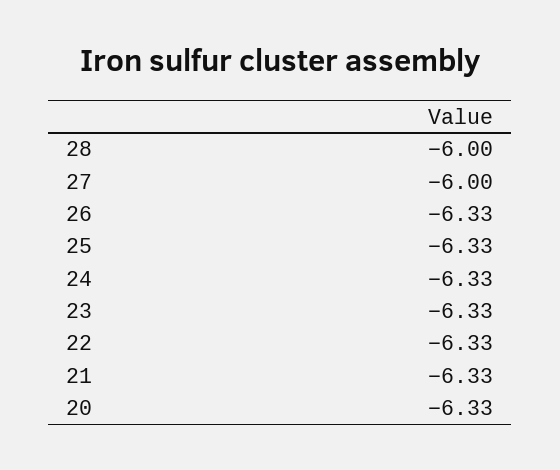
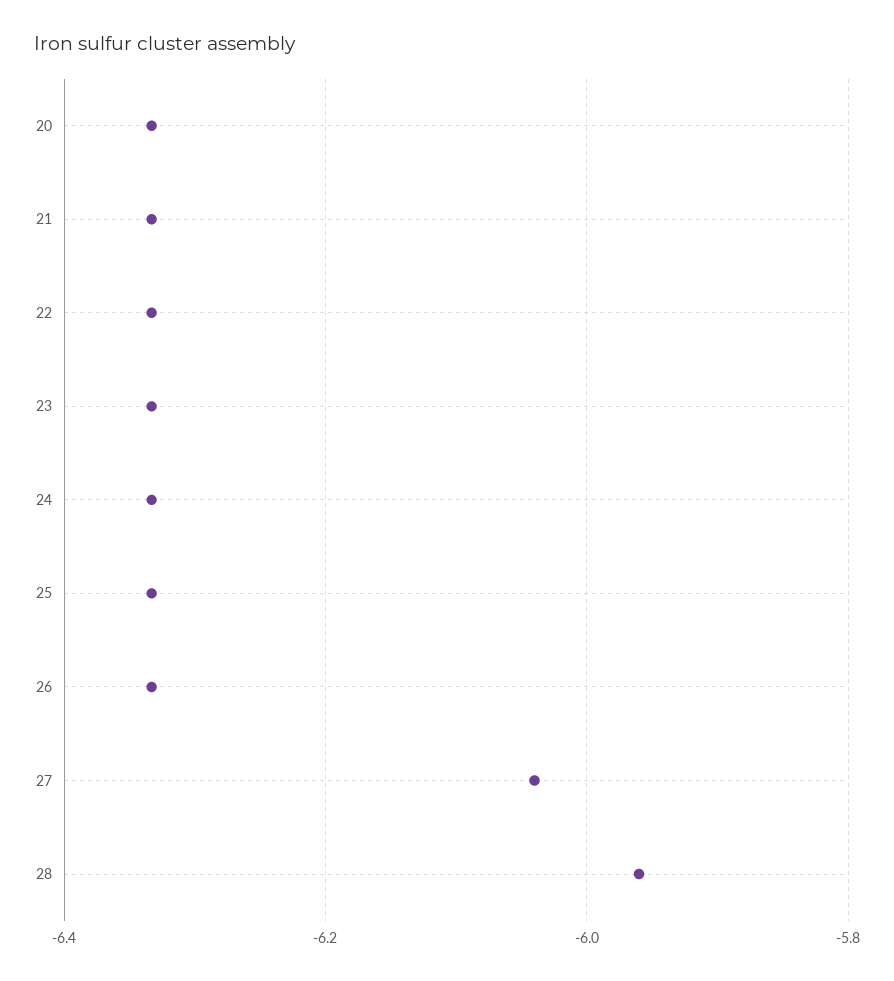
28: -6 -> -5.96
27: -6 -> -6.04

